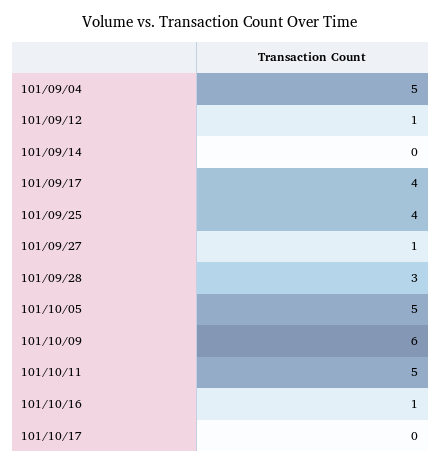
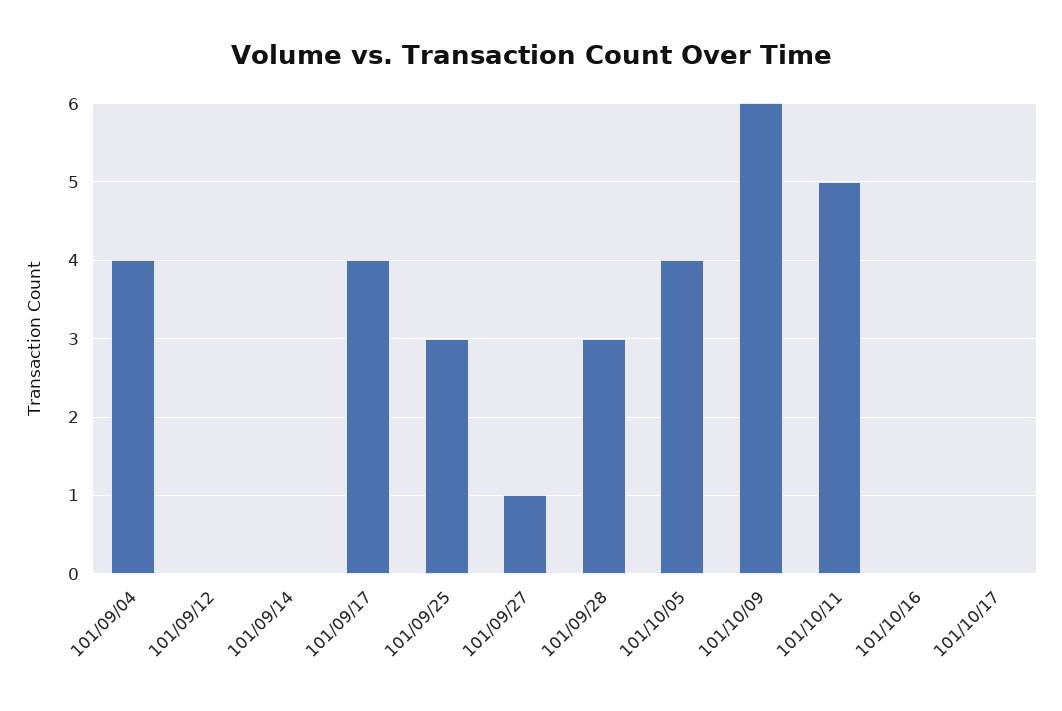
101/09/04: 5 -> 4
101/09/12: 1 -> 0
101/09/25: 4 -> 3
101/10/05: 5 -> 4
101/10/16: 1 -> 0

